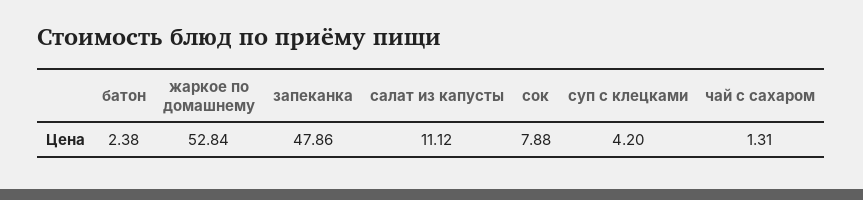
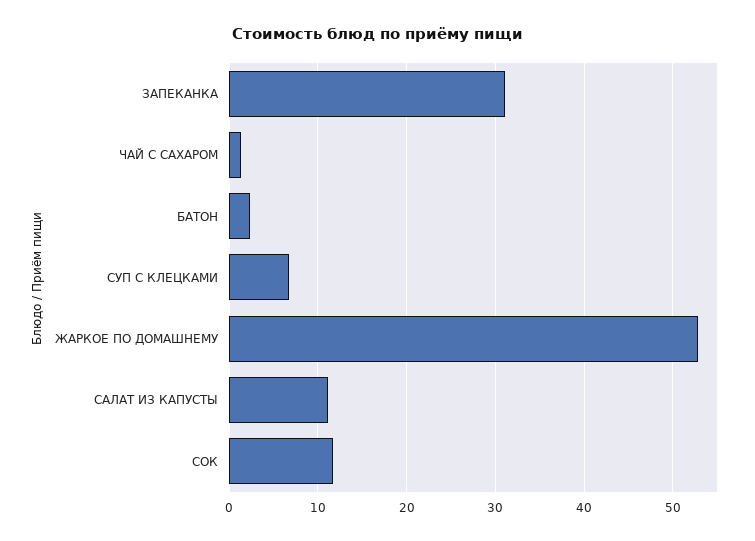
запеканка: 47.86 -> 31
сок: 7.88 -> 12
суп с клецками: 4.2 -> 7

